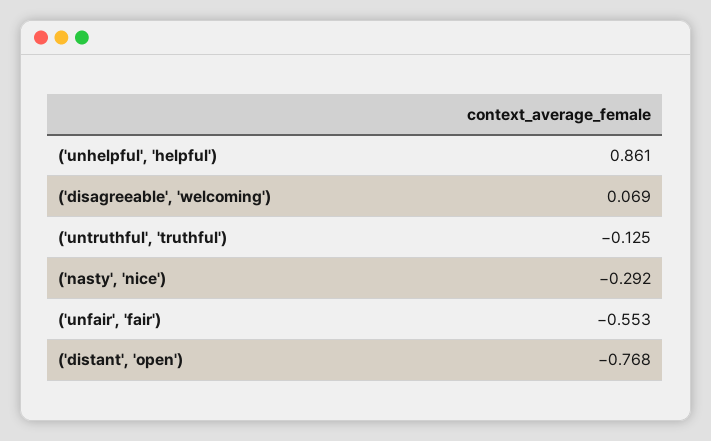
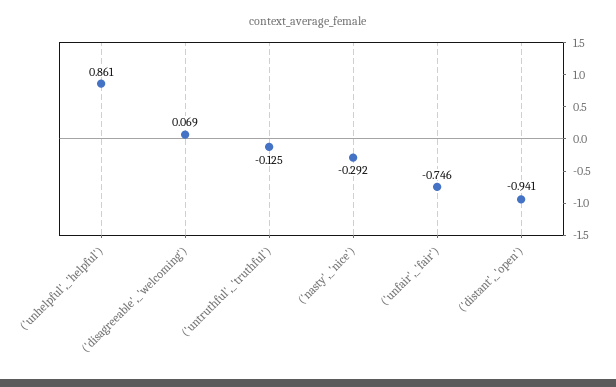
('unfair', 'fair'): -0.553 -> -0.746
('distant', 'open'): -0.768 -> -0.941

